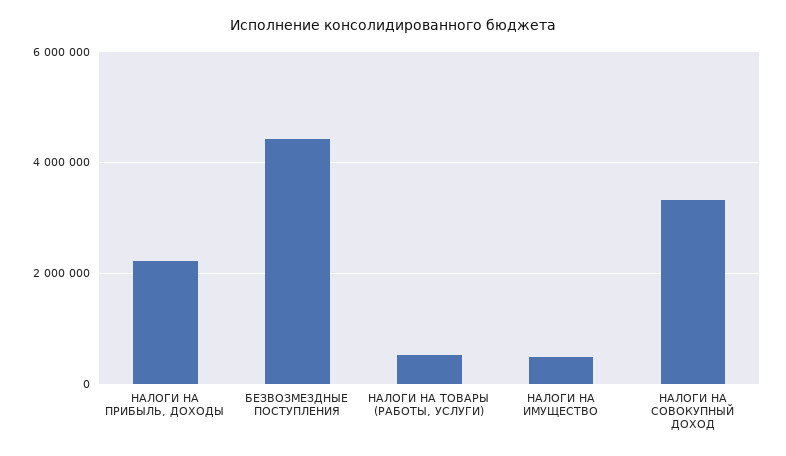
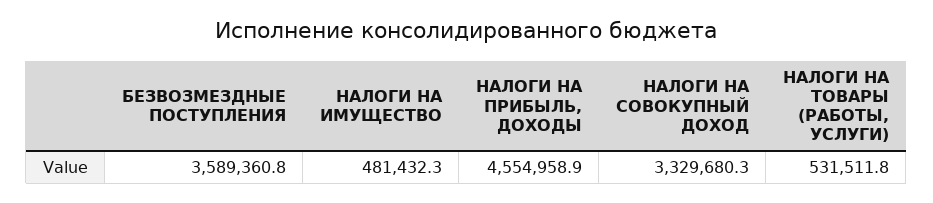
НАЛОГИ НА ПРИБЫЛЬ, ДОХОДЫ: 2200000 -> 4554958.9
БЕЗВОЗМЕЗДНЫЕ ПОСТУПЛЕНИЯ: 4400000 -> 3589360.8

